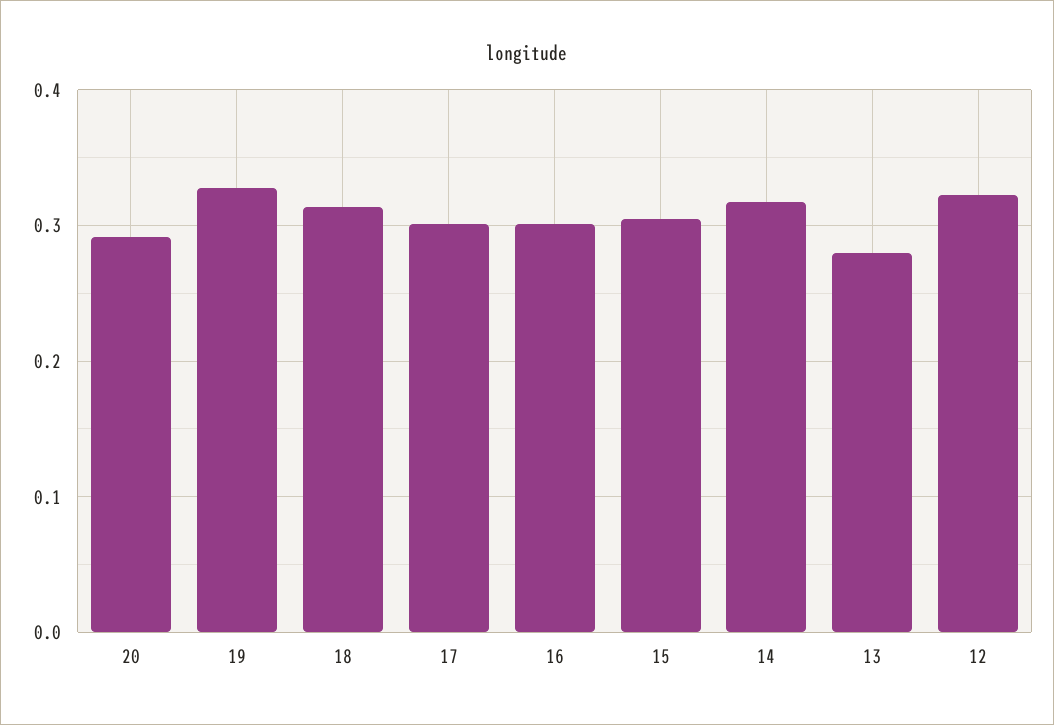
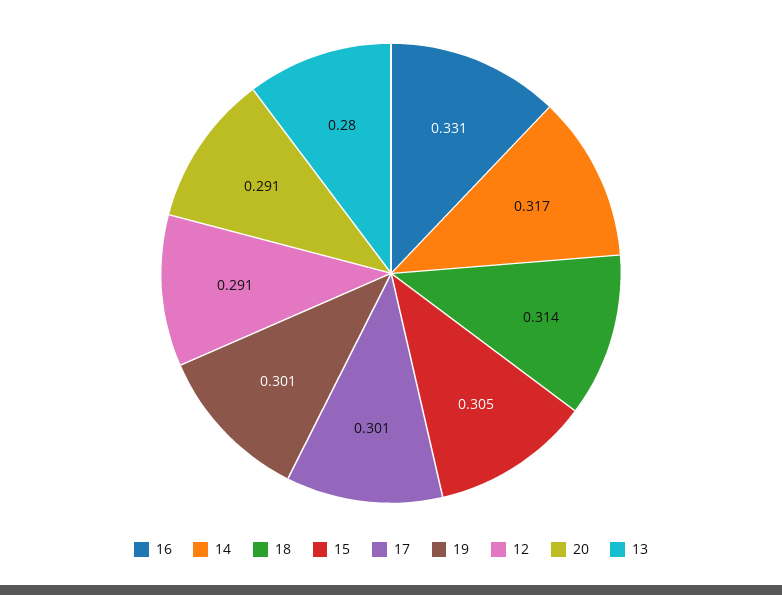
19: 0.33 -> 0.301
16: 0.3 -> 0.331
12: 0.32 -> 0.291

